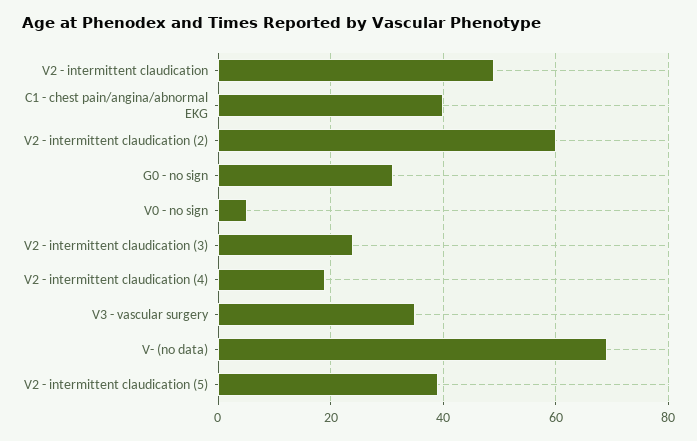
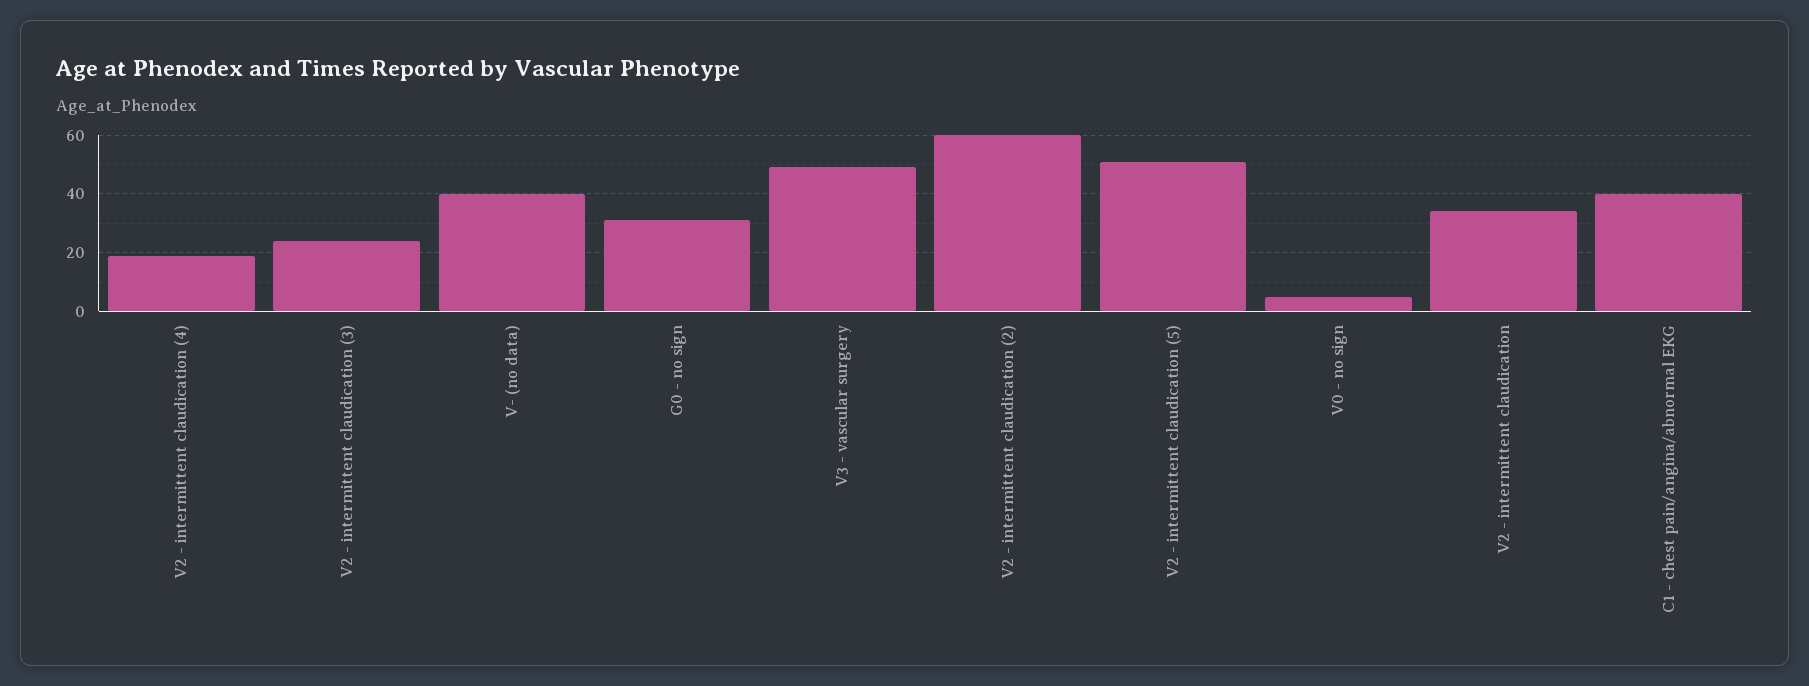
V2 - intermittent claudication: 50 -> 35
V3 - vascular surgery: 35 -> 50
V- (no data): 70 -> 40
V2 - intermittent claudication (5): 40 -> 50

